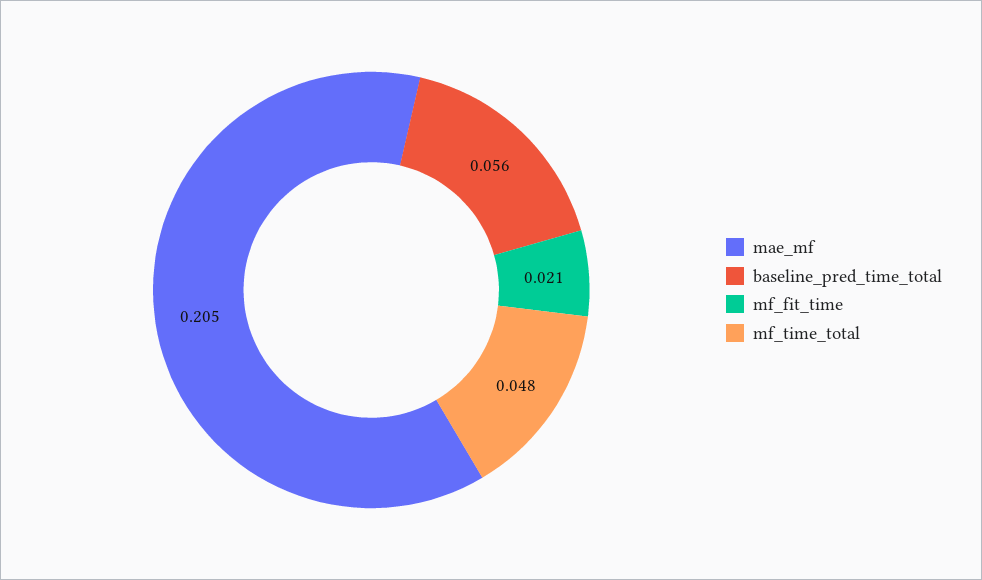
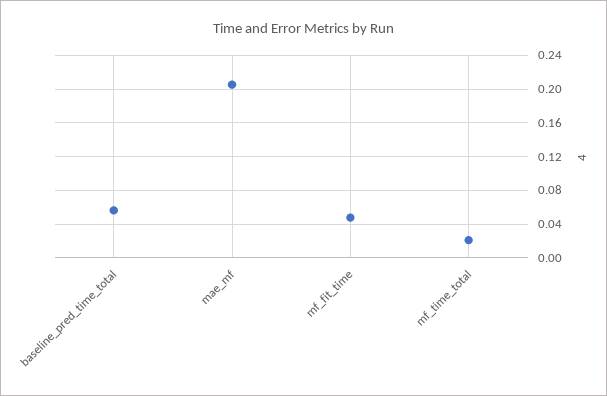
mf_fit_time: 0.021 -> 0.05
mf_time_total: 0.048 -> 0.02

